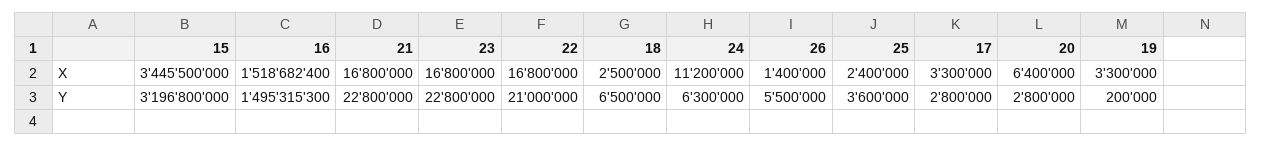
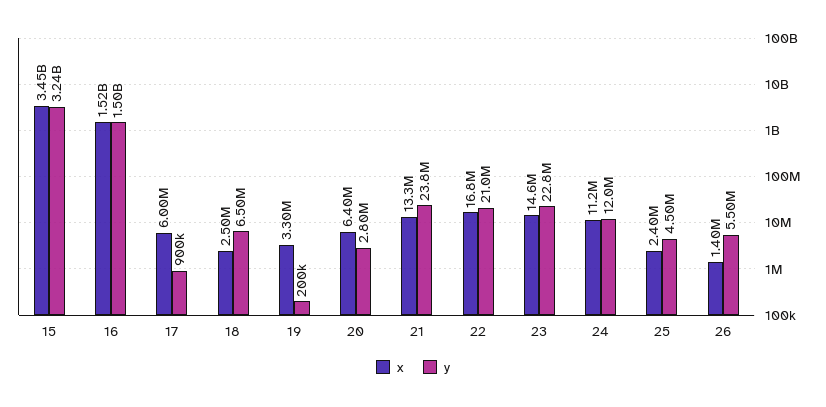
X, 21: 16800000 -> 13300000
X, 23: 16800000 -> 14600000
X, 17: 3300000 -> 6000000
Y, 15: 3196800000 -> 3240000000
Y, 21: 22800000 -> 23800000
Y, 24: 6300000 -> 12000000
Y, 25: 3600000 -> 4500000
Y, 17: 2800000 -> 900000

